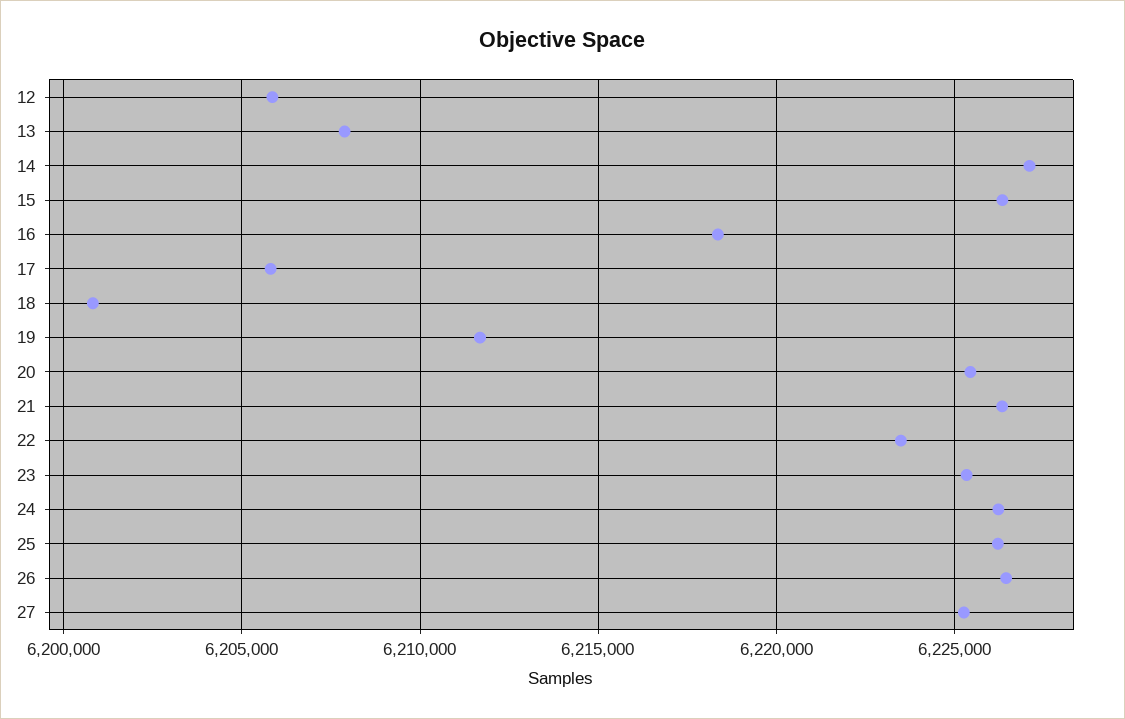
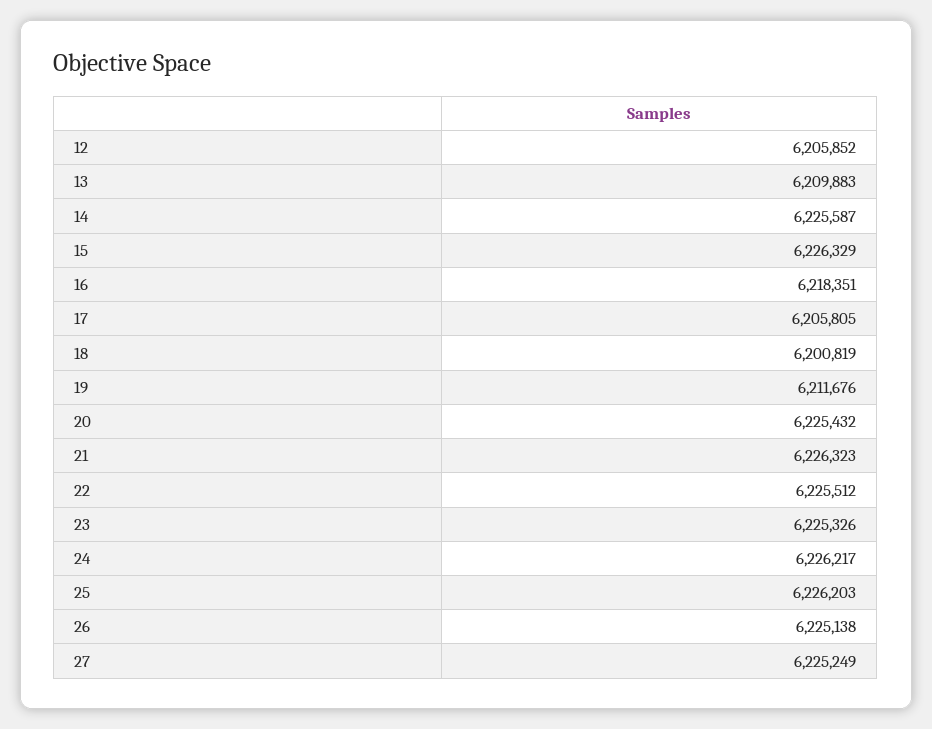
13: 6208000 -> 6209883
14: 6227000 -> 6225587
22: 6223500 -> 6225512
26: 6226500 -> 6225138

